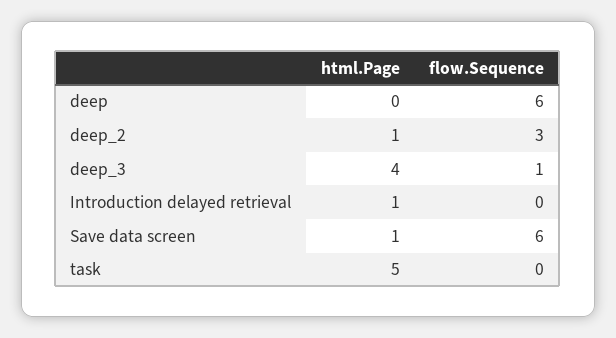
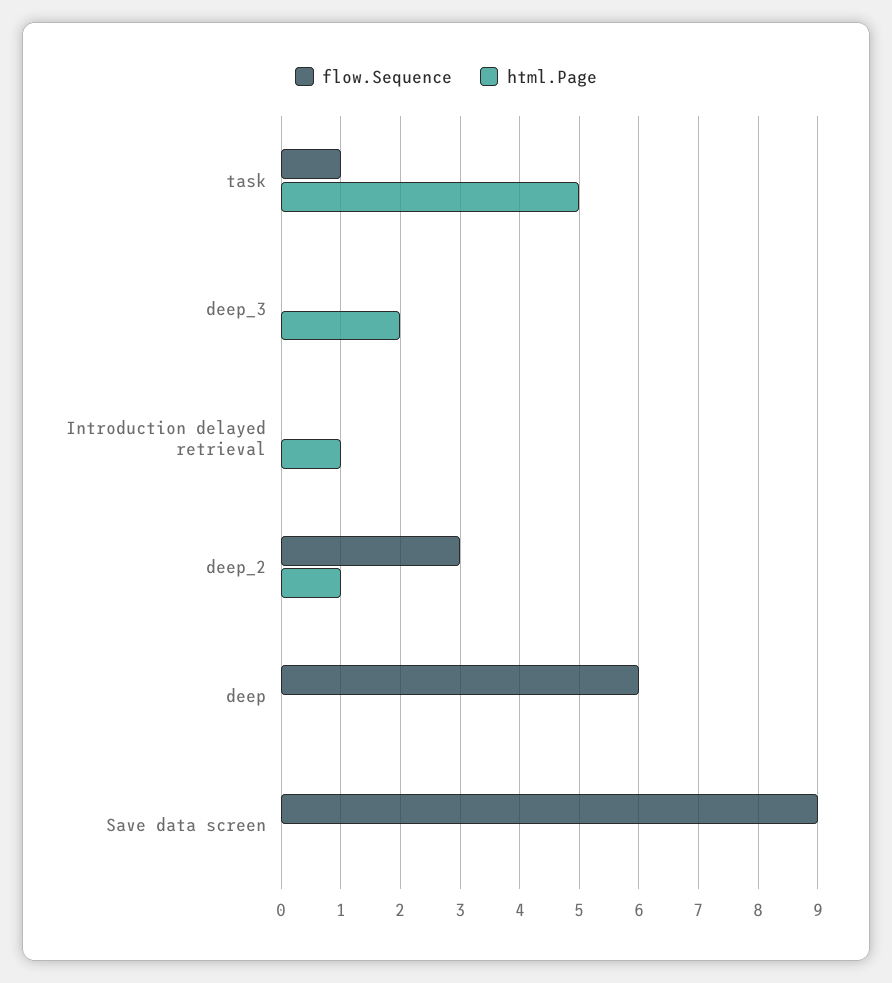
html.Page, deep_3: 4 -> 2
flow.Sequence, deep_3: 1 -> 0
html.Page, Save data screen: 1 -> 0
flow.Sequence, Save data screen: 6 -> 9
flow.Sequence, task: 0 -> 1

